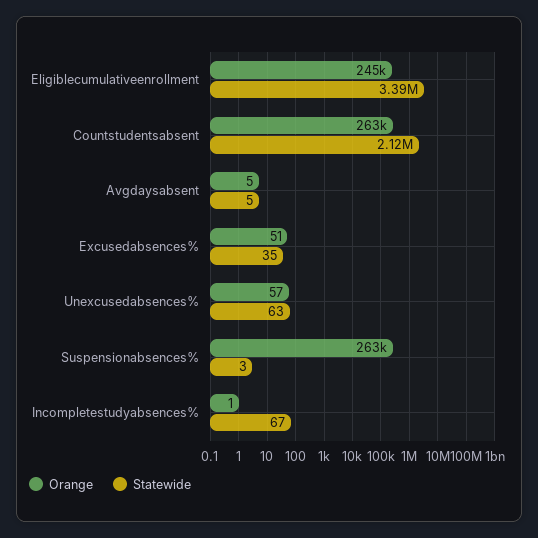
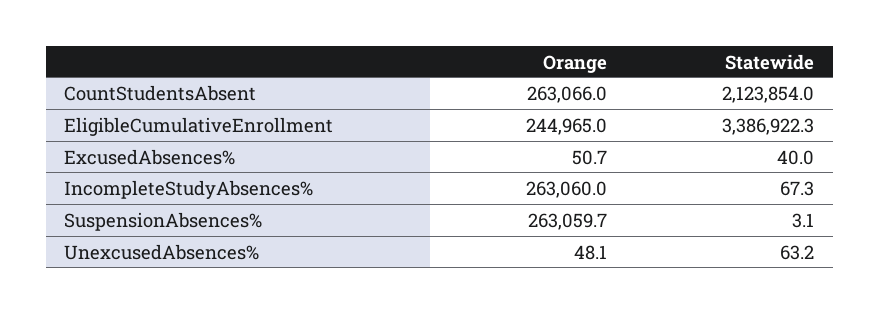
Orange, Avgdaysabsent: 5 -> none
Statewide, Avgdaysabsent: 5 -> none
Statewide, Excusedabsences%: 35 -> 40
Orange, Unexcusedabsences%: 57 -> 48.1
Orange, Incompletestudyabsences%: 1 -> 263060

